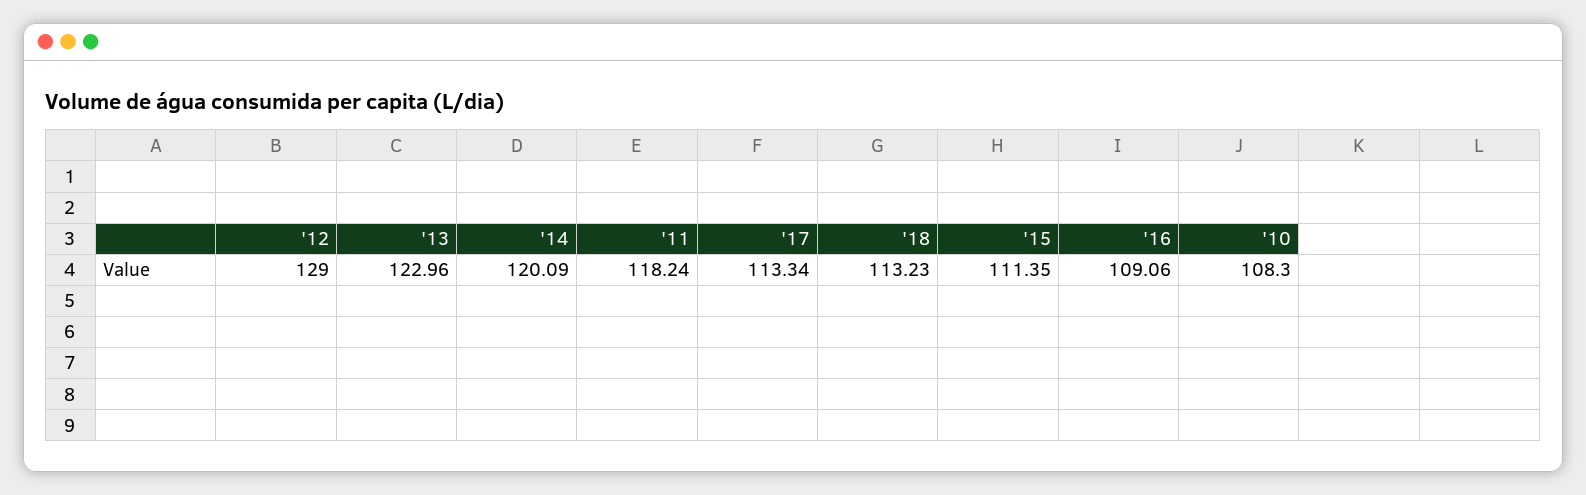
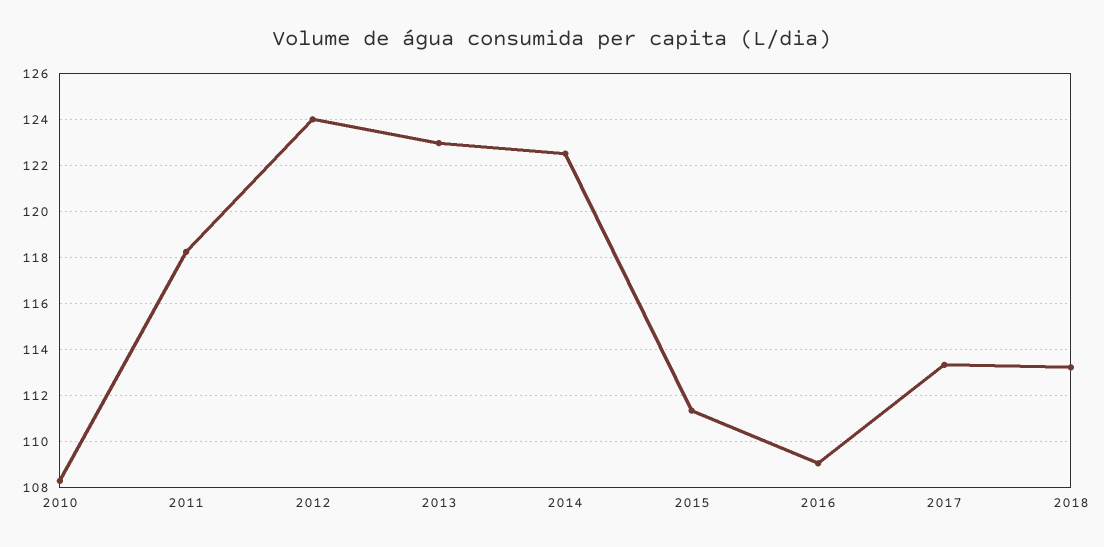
'12: 129 -> 124
'14: 120.09 -> 122.5

